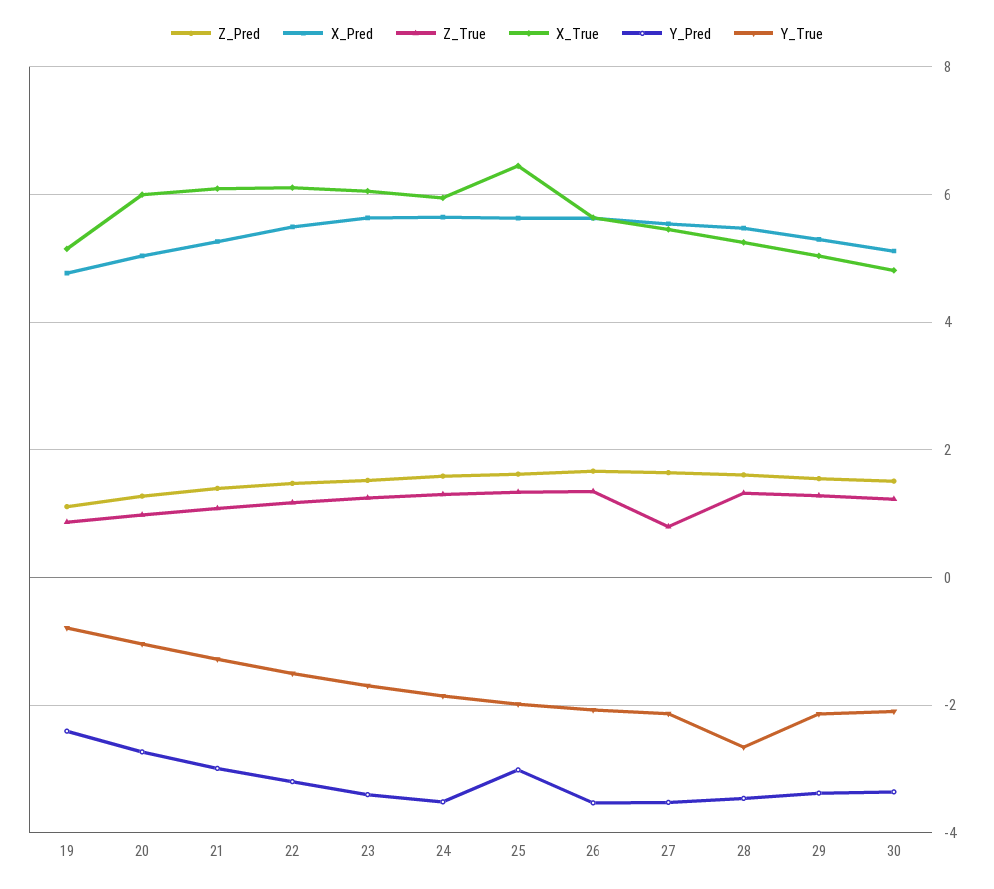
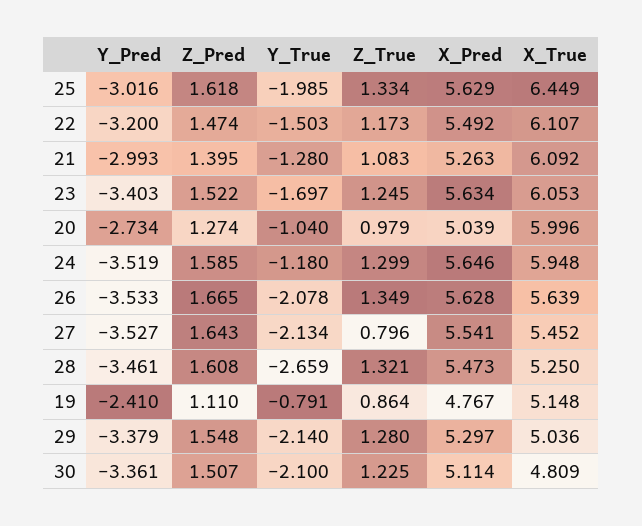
Y_True, 24: -1.8 -> -1.18

